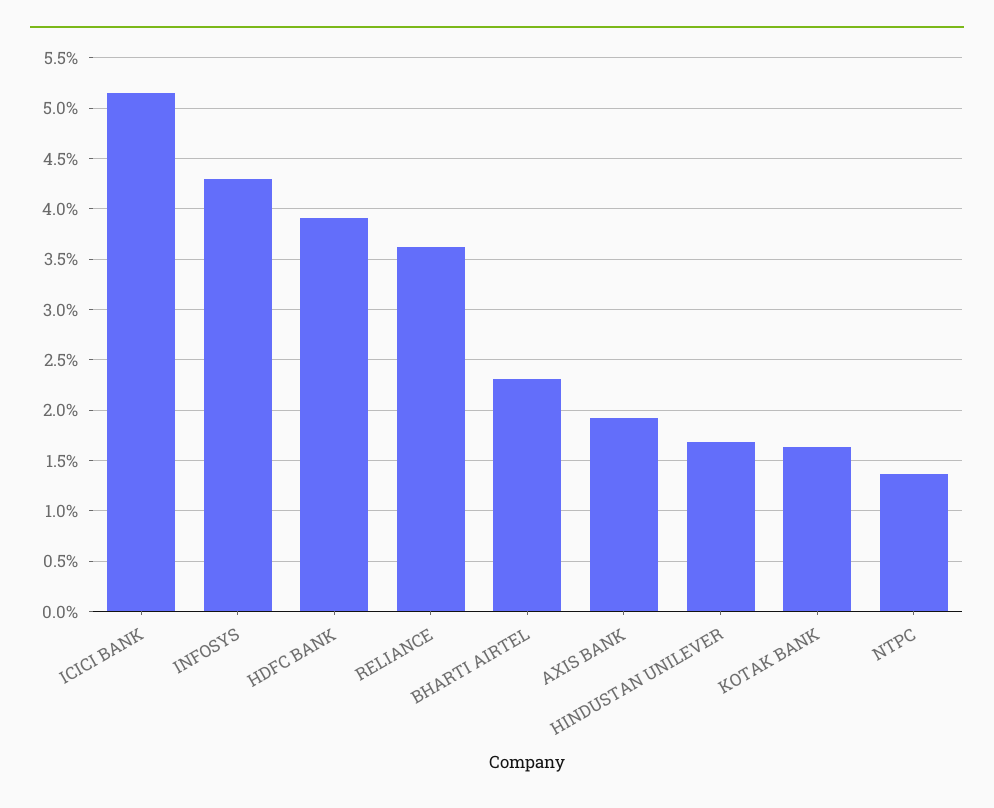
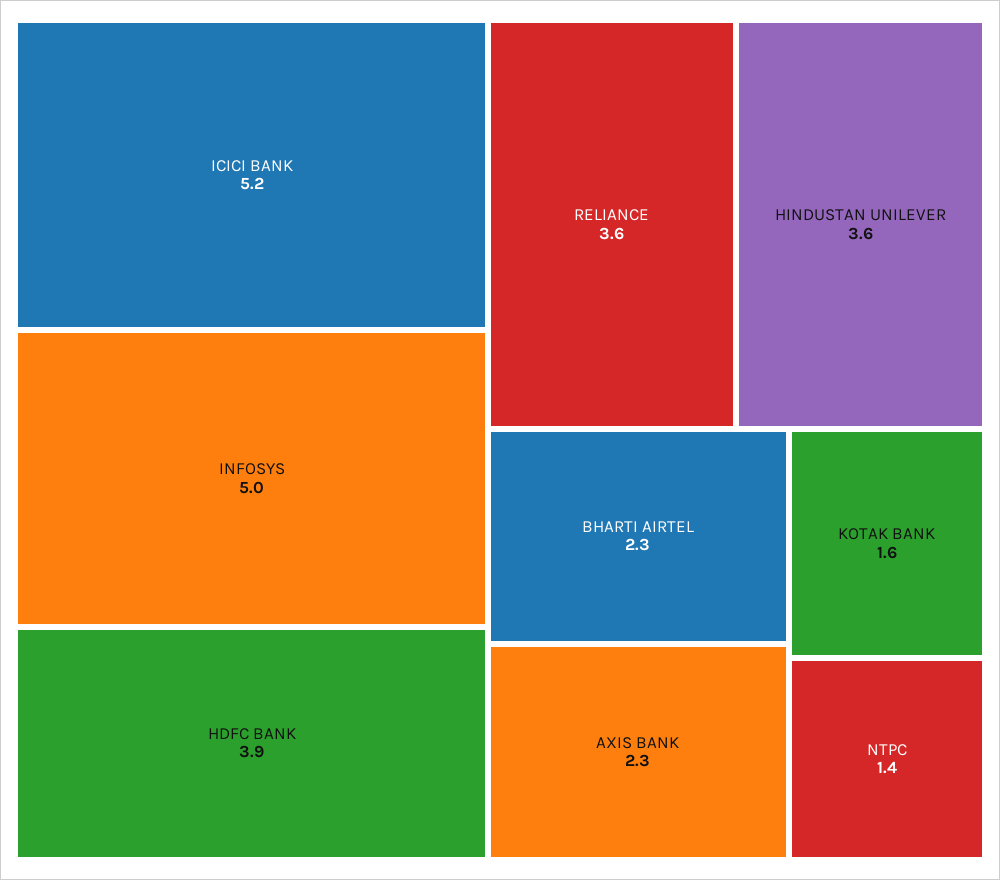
INFOSYS: 4.3 -> 5
AXIS BANK: 1.9 -> 2.3
HINDUSTAN UNILEVER: 1.7 -> 3.6

